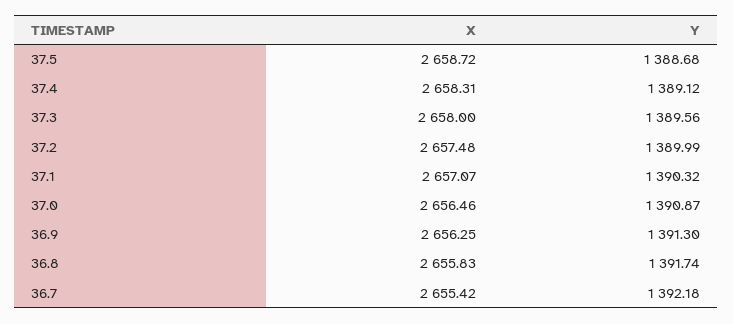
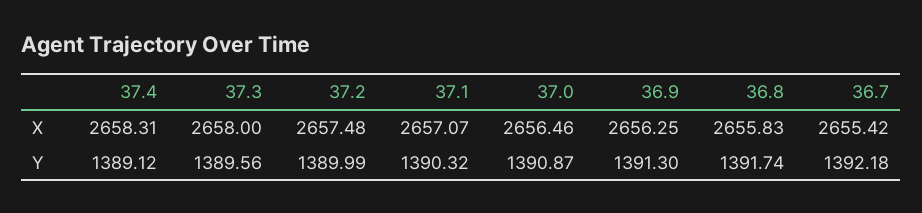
X, 37.5: 2658.72 -> none
Y, 37.5: 1388.68 -> none

